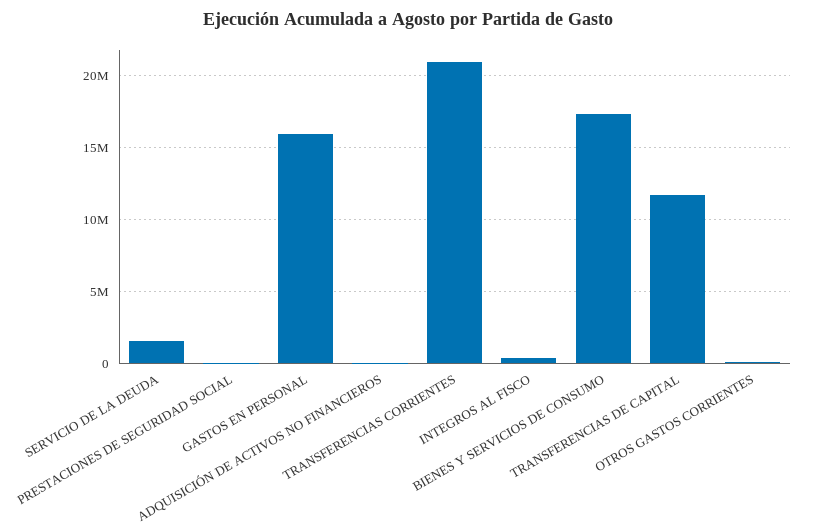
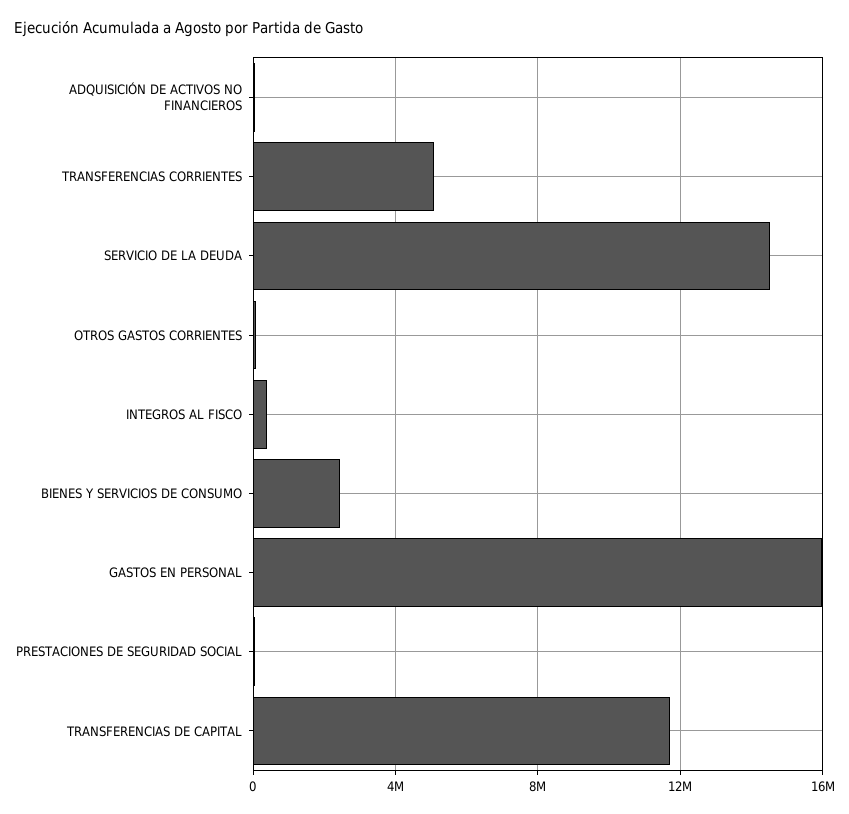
SERVICIO DE LA DEUDA: 1500000 -> 14500000
TRANSFERENCIAS CORRIENTES: 21000000 -> 5000000
BIENES Y SERVICIOS DE CONSUMO: 17500000 -> 2500000

